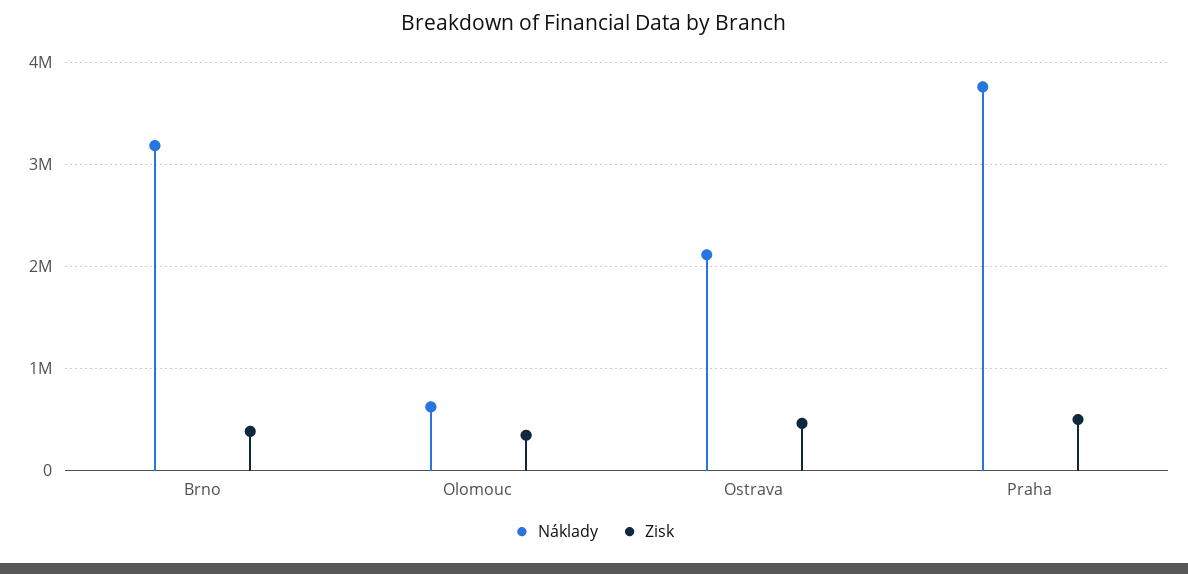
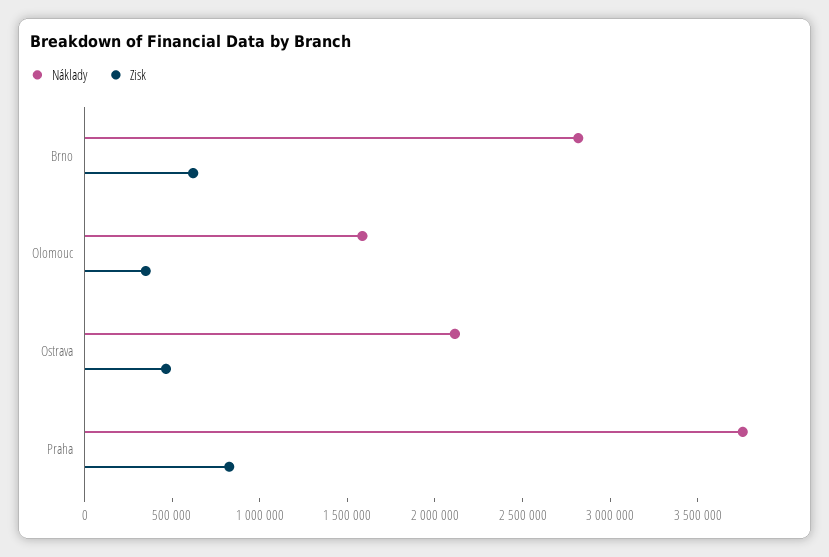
Náklady, Brno: 3200000 -> 2800000
Zisk, Brno: 400000 -> 600000
Náklady, Olomouc: 600000 -> 1600000
Zisk, Praha: 500000 -> 800000

